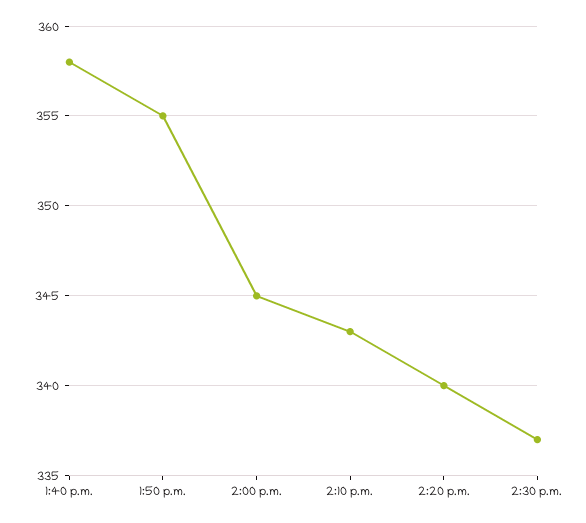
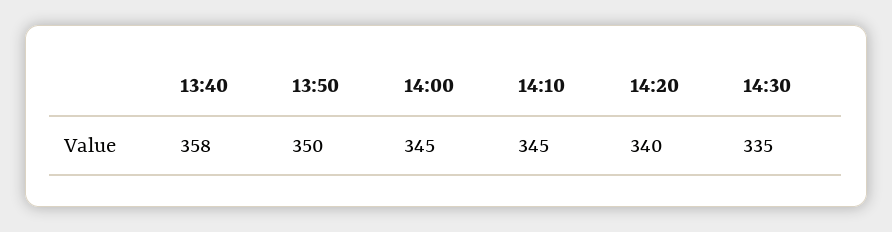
1:50 p.m.: 355 -> 350
2:10 p.m.: 343 -> 345
2:30 p.m.: 337 -> 335

